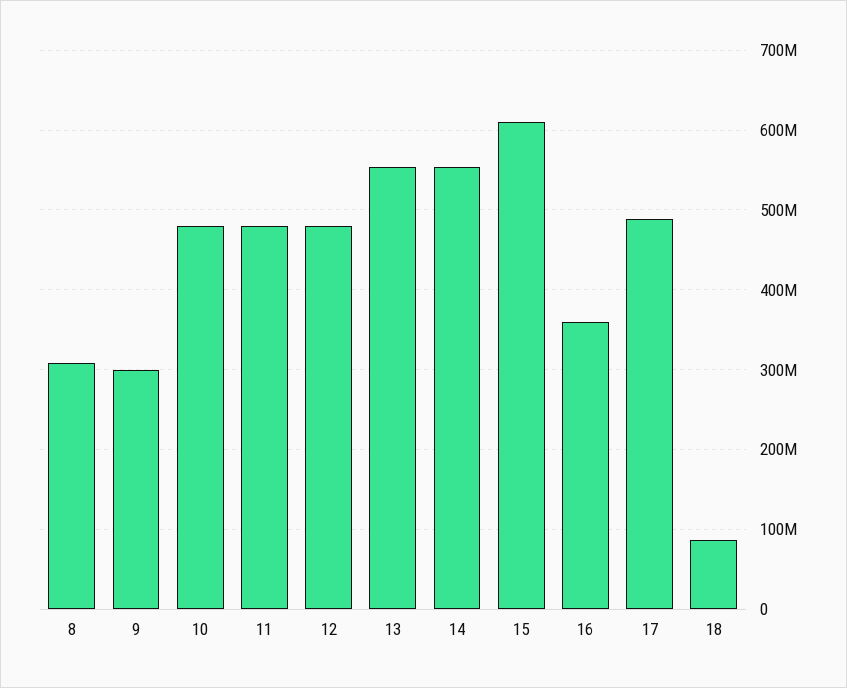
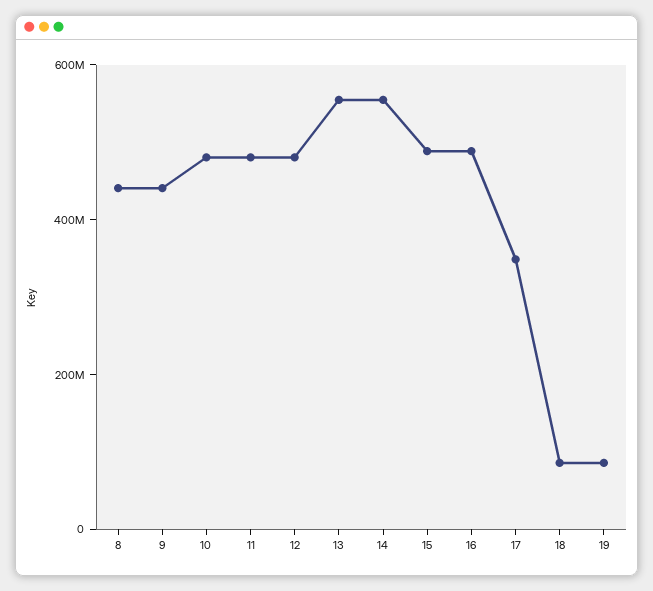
8: 310000000 -> 450000000
9: 300000000 -> 450000000
15: 610000000 -> 500000000
16: 360000000 -> 500000000
17: 490000000 -> 350000000
19: none -> 100000000

